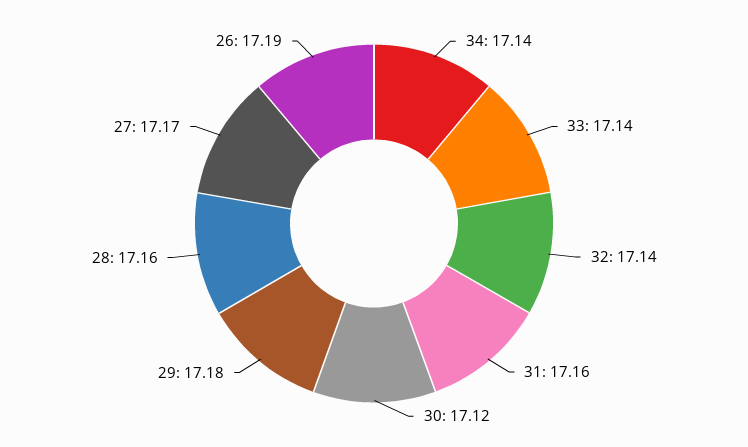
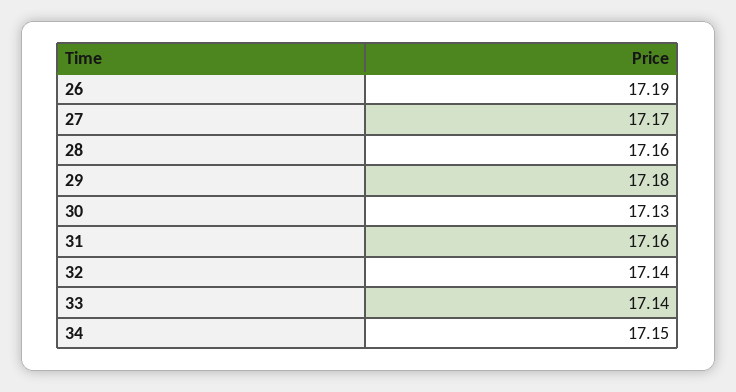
34: 17.14 -> 17.15
30: 17.12 -> 17.13

